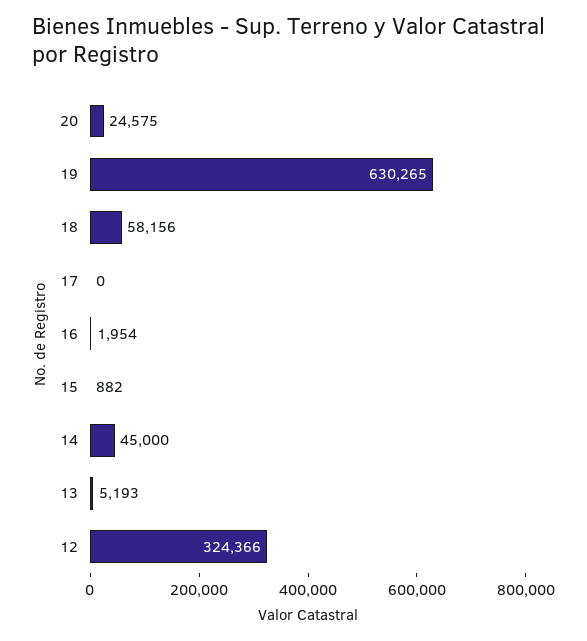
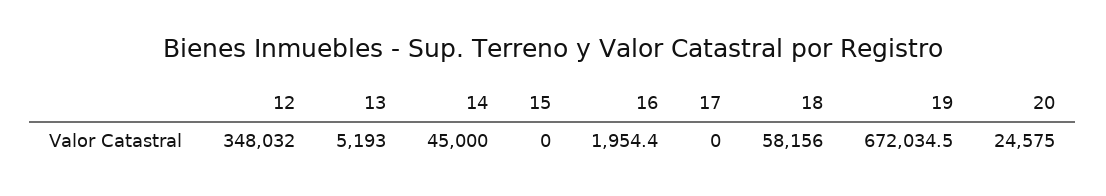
19: 630265 -> 672034.5
15: 882 -> 0
12: 324366 -> 348032

